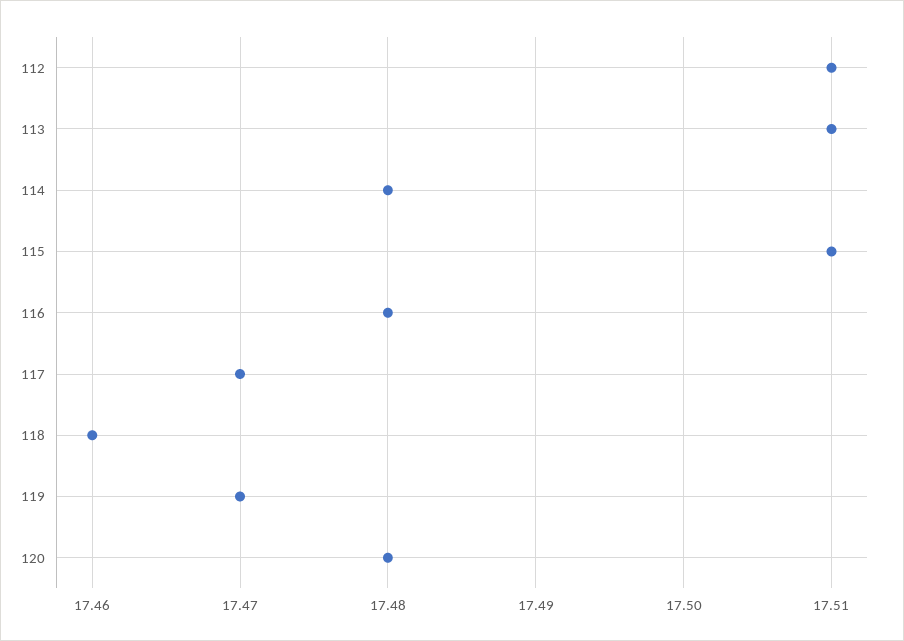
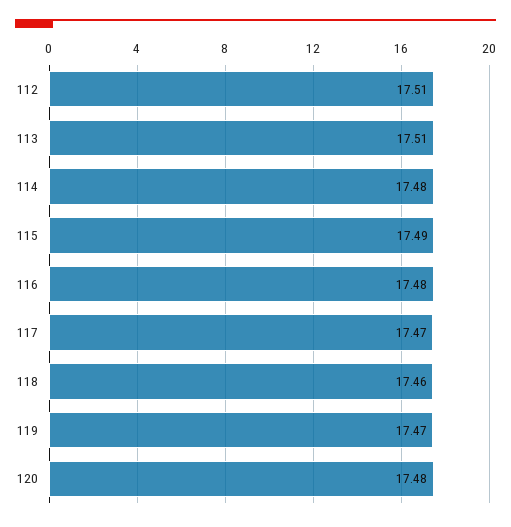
115: 17.51 -> 17.49

